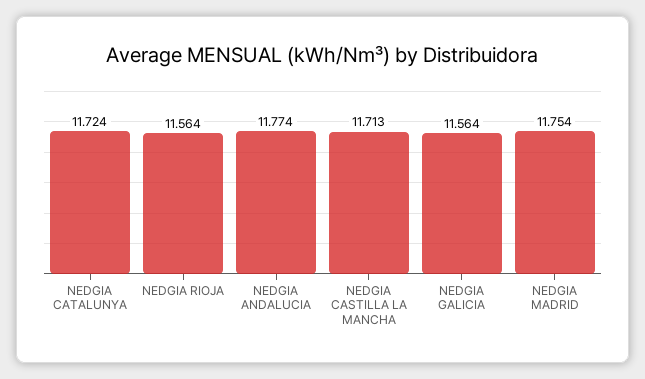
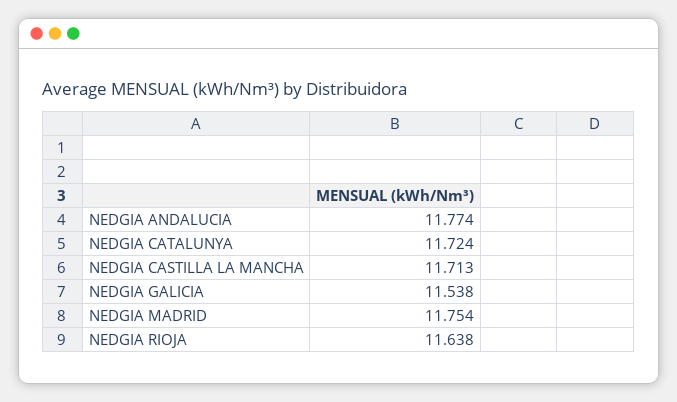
NEDGIA RIOJA: 11.564 -> 11.638
NEDGIA GALICIA: 11.564 -> 11.538

